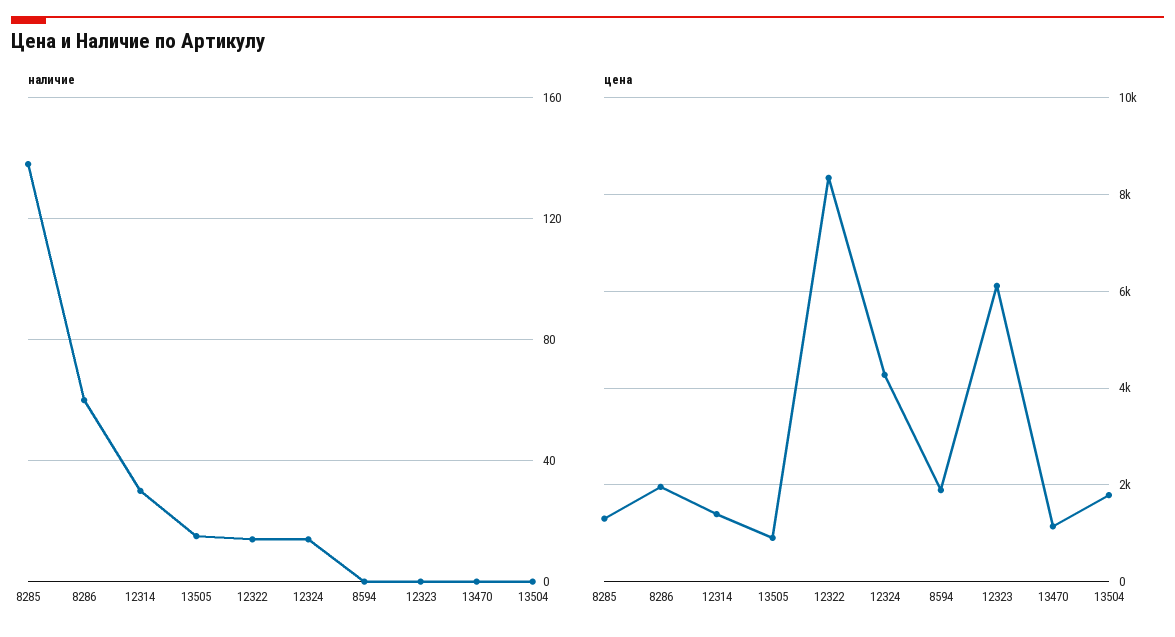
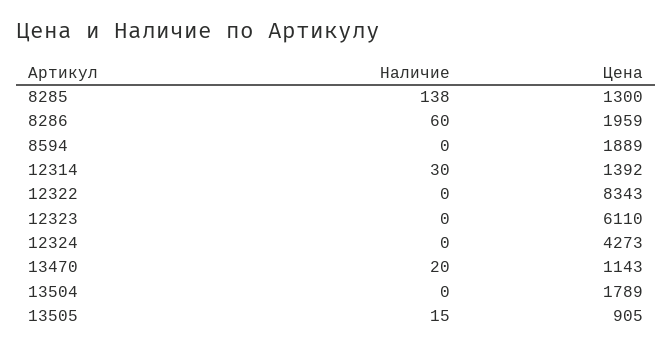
наличие, 12322: 15 -> 0
наличие, 12324: 15 -> 0
наличие, 13470: 0 -> 20

